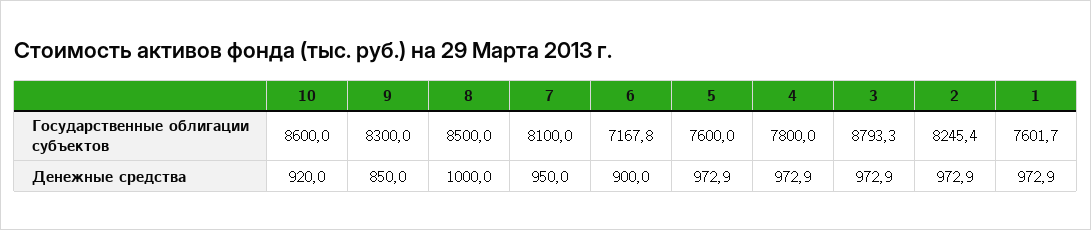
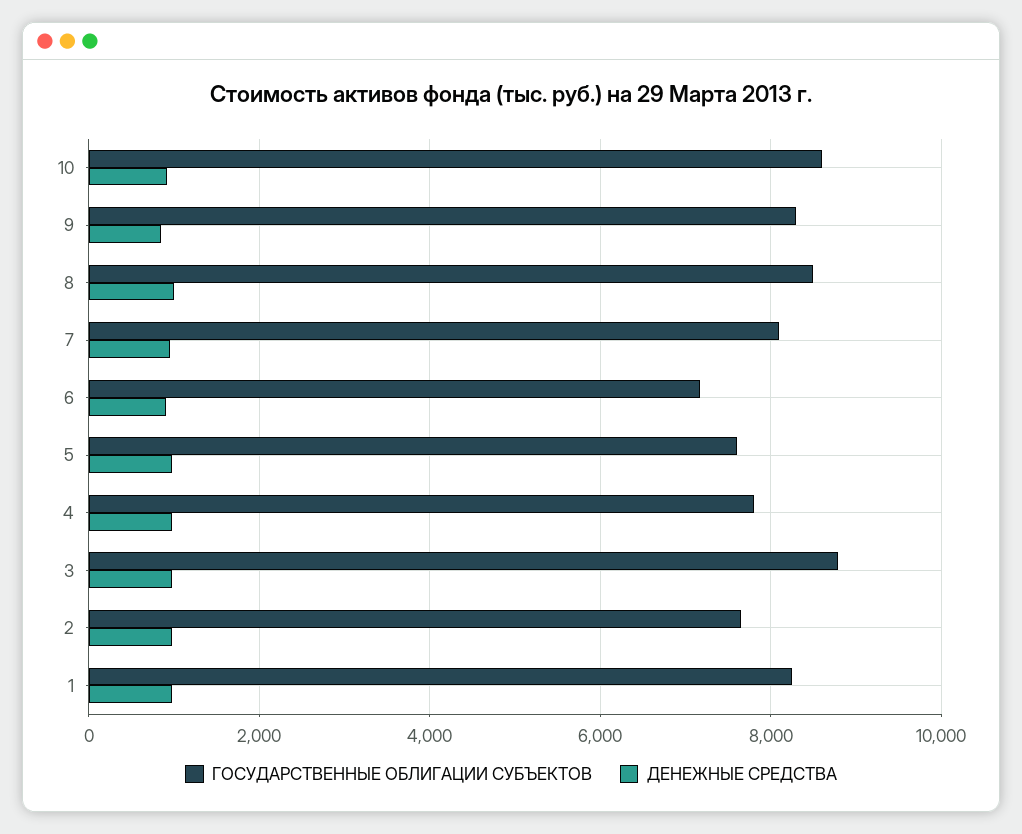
Государственные облигации субъектов, 2: 8245.4 -> 7600
Государственные облигации субъектов, 1: 7601.7 -> 8200

